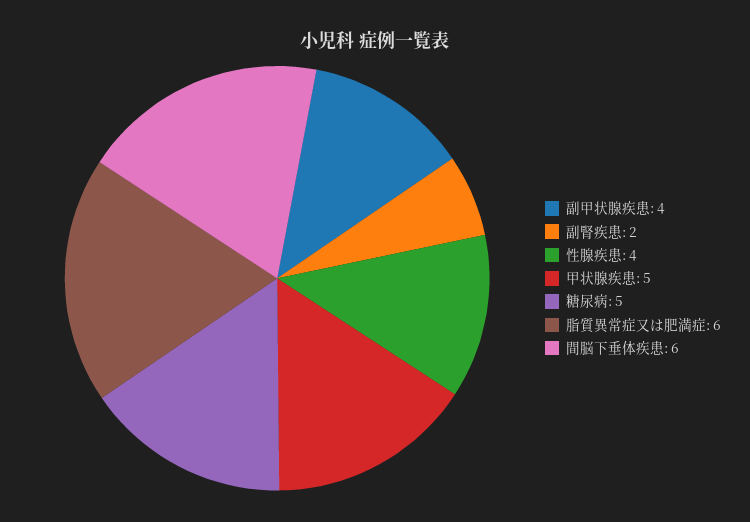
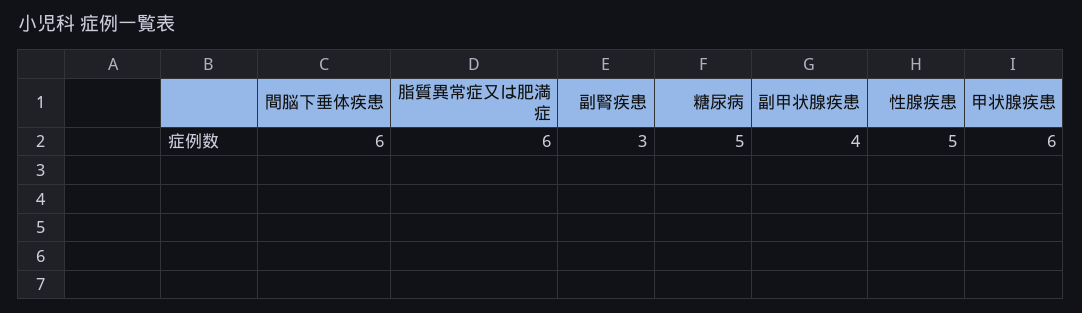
副腎疾患: 2 -> 3
性腺疾患: 4 -> 5
甲状腺疾患: 5 -> 6

